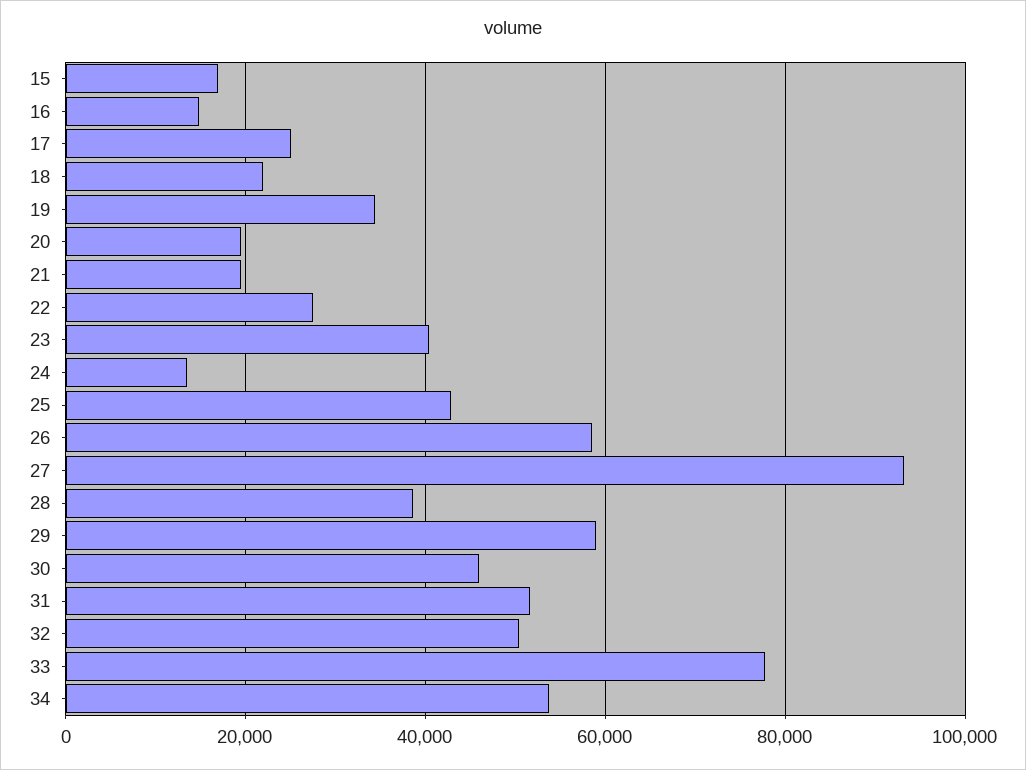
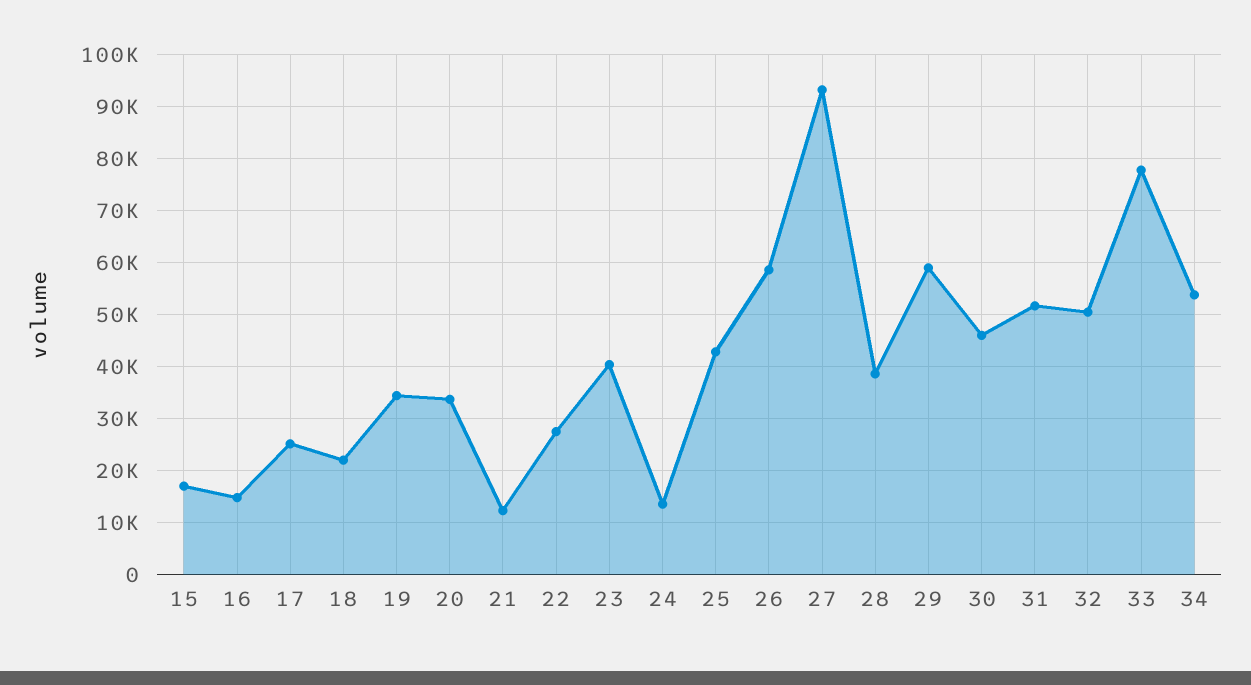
20: 20000 -> 34000
21: 20000 -> 12000

